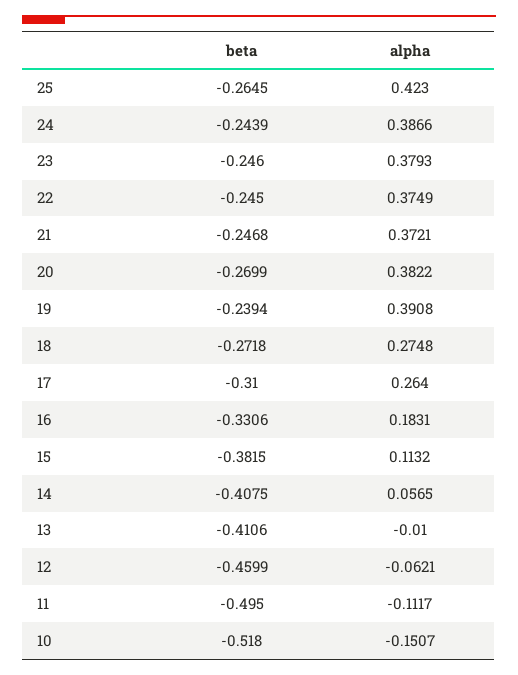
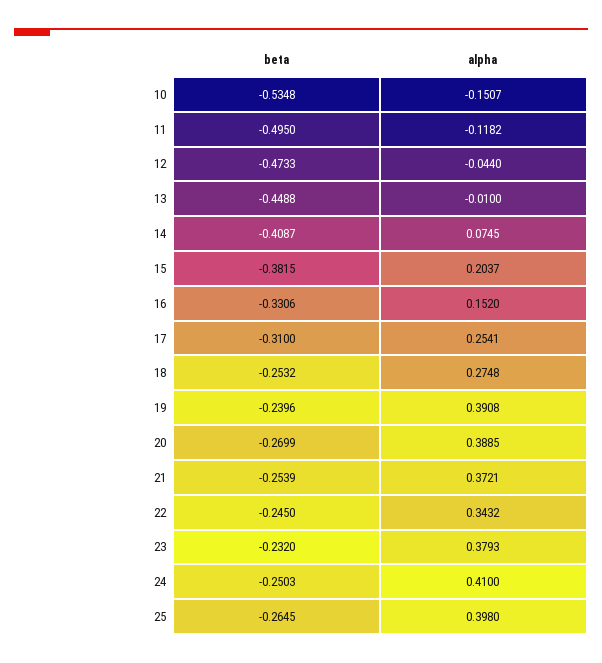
alpha, 25: 0.423 -> 0.398
beta, 24: -0.2439 -> -0.2503
alpha, 24: 0.3866 -> 0.41
beta, 23: -0.246 -> -0.232
alpha, 22: 0.3749 -> 0.3432
beta, 21: -0.2468 -> -0.2539
alpha, 20: 0.3822 -> 0.3885
beta, 19: -0.2394 -> -0.2396
beta, 18: -0.2718 -> -0.2532
alpha, 17: 0.264 -> 0.2541
alpha, 16: 0.1831 -> 0.152
alpha, 15: 0.1132 -> 0.2037
beta, 14: -0.4075 -> -0.4087
alpha, 14: 0.0565 -> 0.0745
beta, 13: -0.4106 -> -0.4488
beta, 12: -0.4599 -> -0.4733
alpha, 12: -0.0621 -> -0.044
alpha, 11: -0.1117 -> -0.1182
beta, 10: -0.518 -> -0.5348

